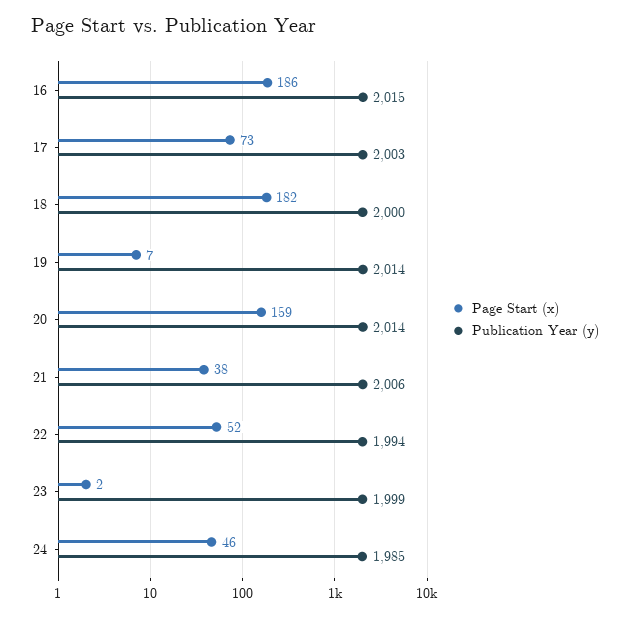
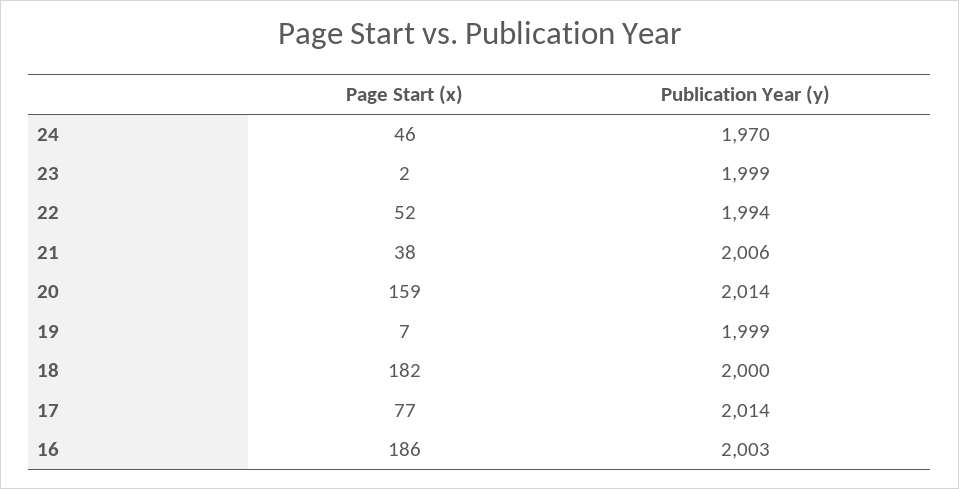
Publication Year (y), 16: 2015 -> 2003
Page Start (x), 17: 73 -> 77
Publication Year (y), 17: 2003 -> 2014
Publication Year (y), 19: 2014 -> 1999
Publication Year (y), 24: 1985 -> 1970

